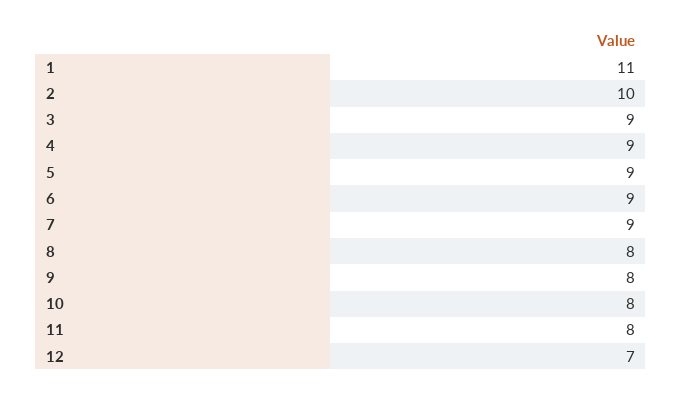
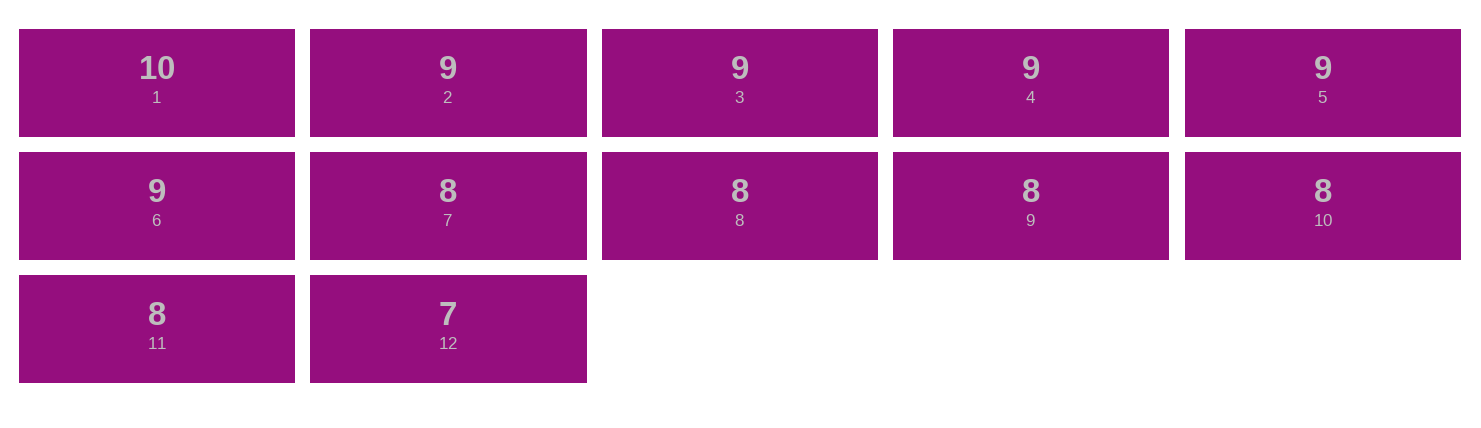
1: 11 -> 10
2: 10 -> 9
7: 9 -> 8

